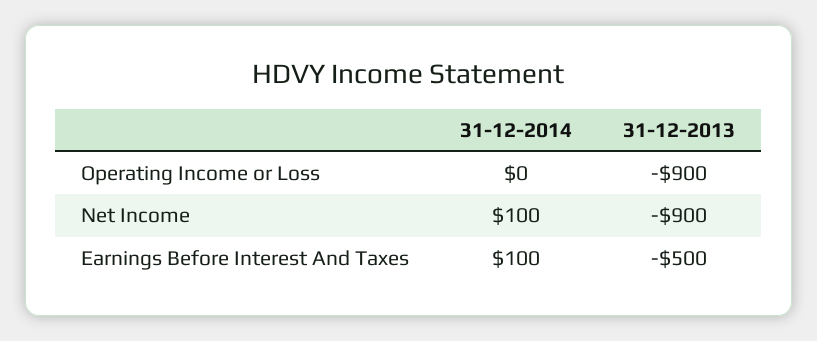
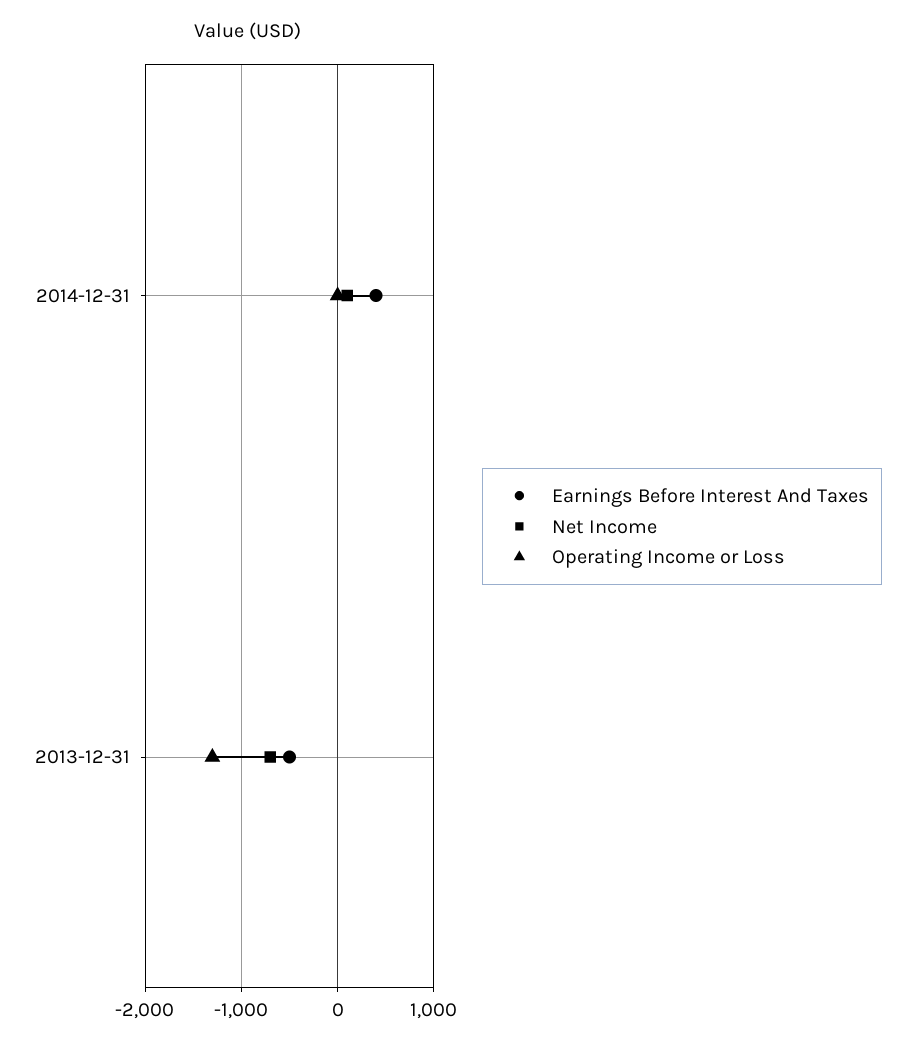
Operating Income or Loss, 31-12-2013: -900 -> -1300
Net Income, 31-12-2013: -900 -> -700
Earnings Before Interest And Taxes, 31-12-2014: 100 -> 400

